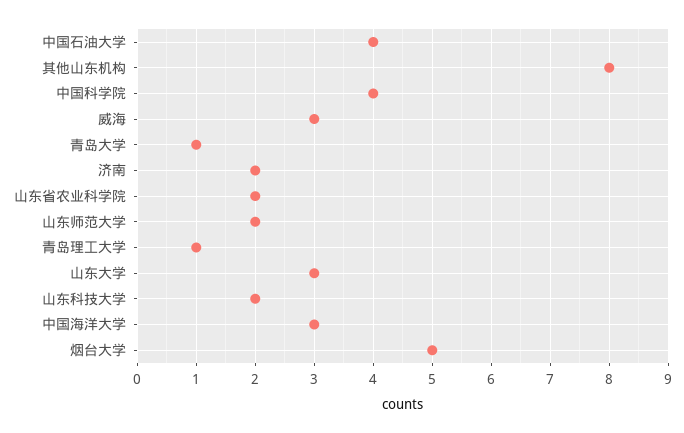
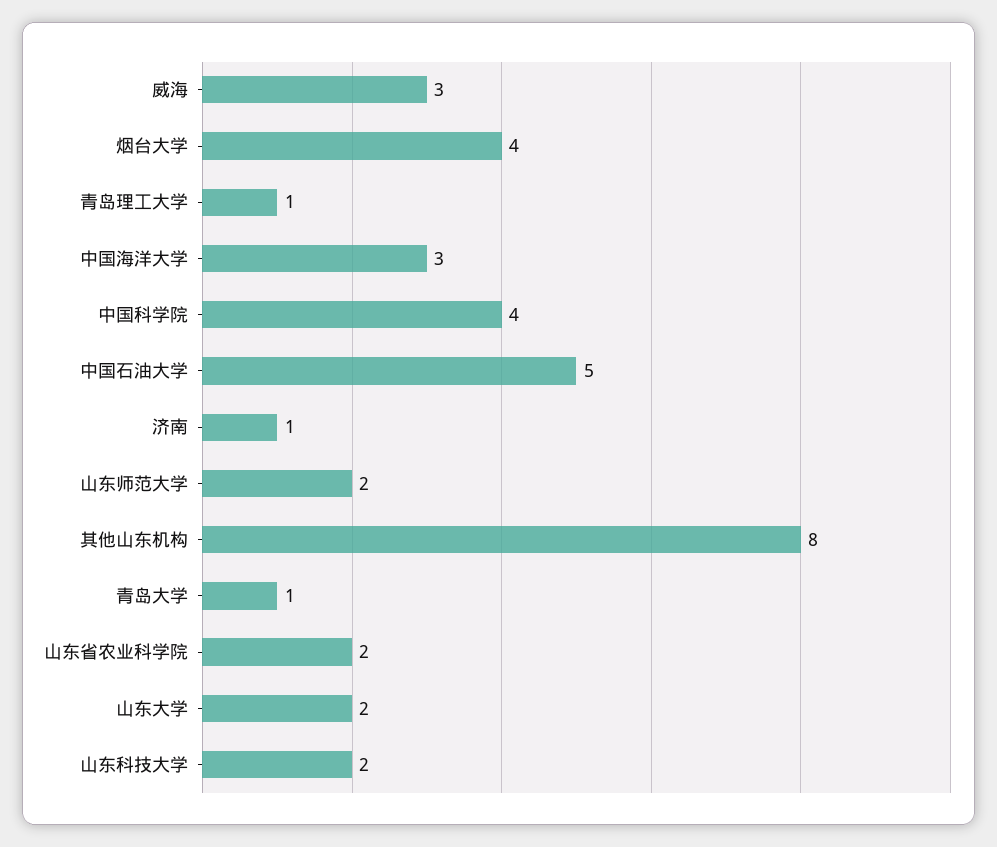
中国石油大学: 4 -> 5
济南: 2 -> 1
山东大学: 3 -> 2
烟台大学: 5 -> 4

